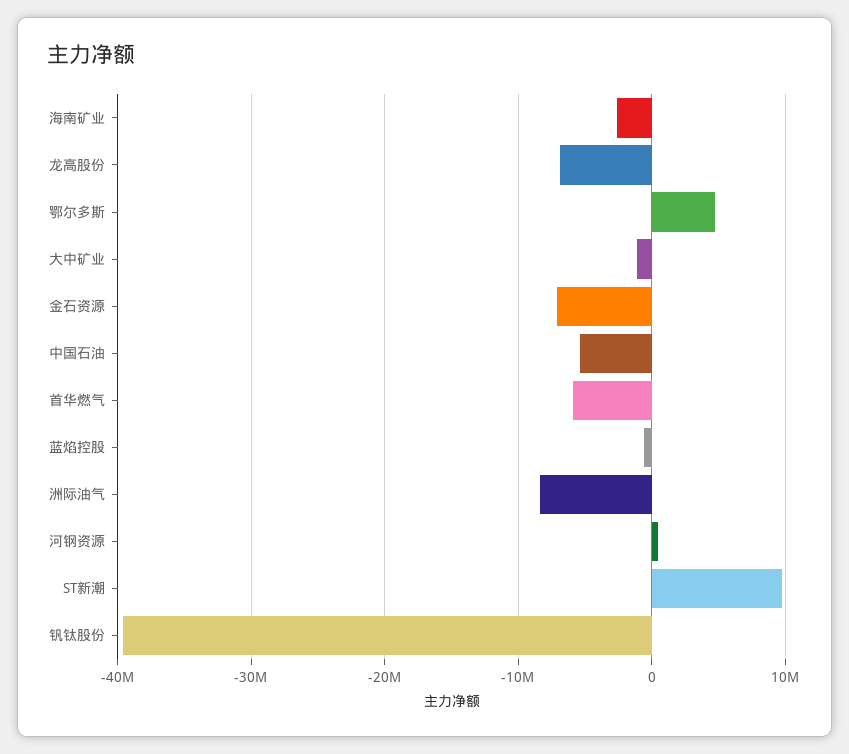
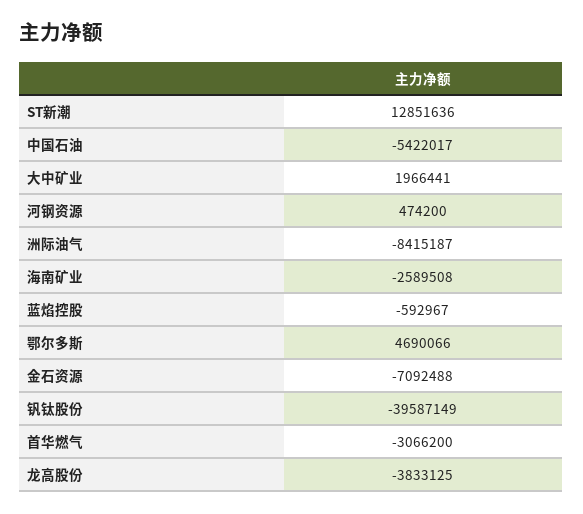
龙高股份: -7000000 -> -3833125
大中矿业: -1000000 -> 1966441
首华燃气: -6000000 -> -3066200
ST新潮: 10000000 -> 12851636

